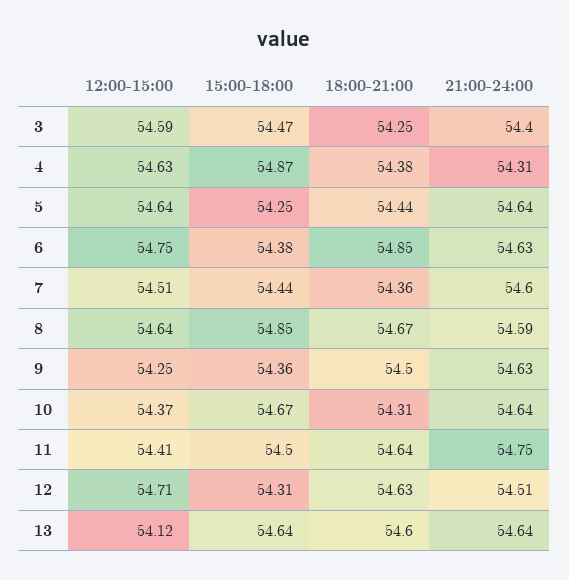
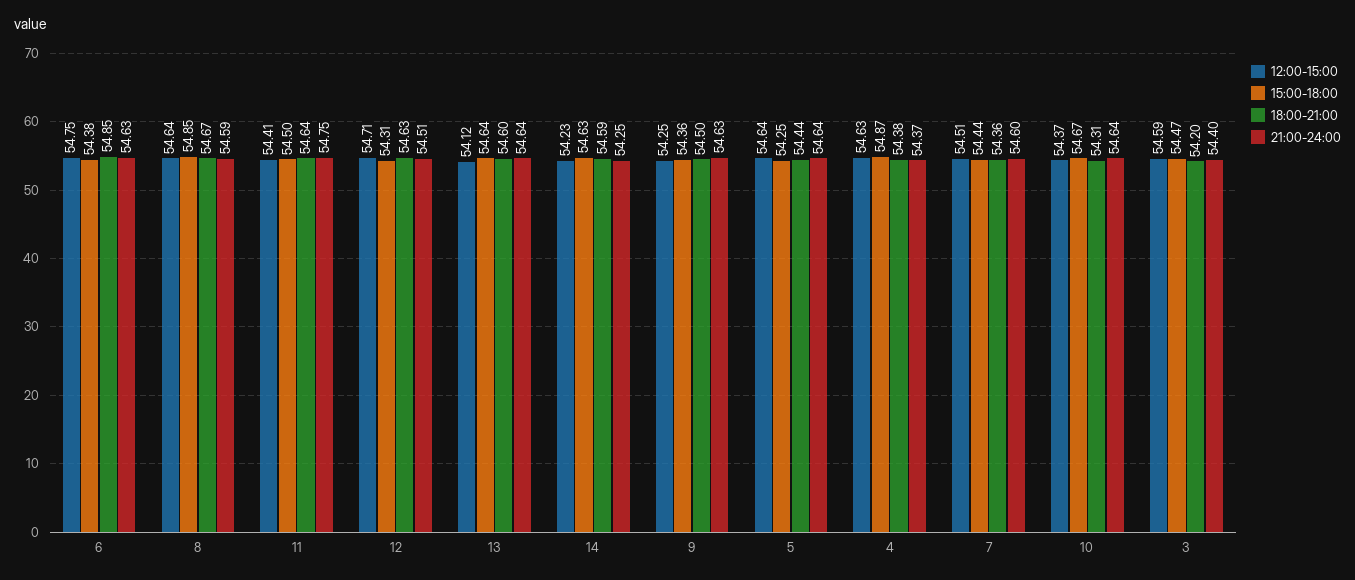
18:00-21:00, 3: 54.25 -> 54.2
21:00-24:00, 4: 54.31 -> 54.37
12:00-15:00, 14: none -> 54.23
15:00-18:00, 14: none -> 54.63
18:00-21:00, 14: none -> 54.59
21:00-24:00, 14: none -> 54.25

